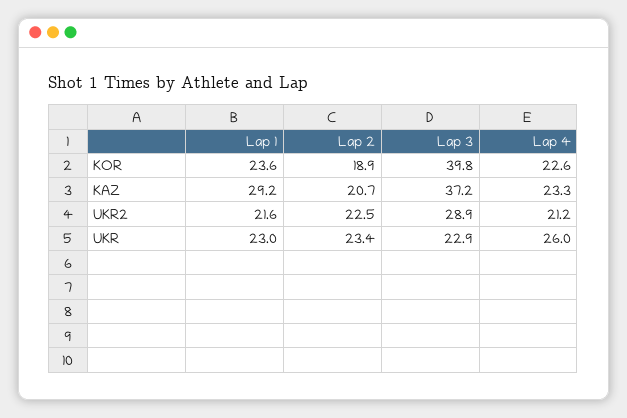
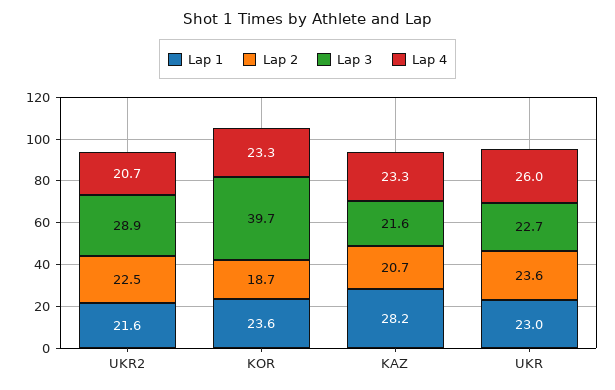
Lap 2, KOR: 18.9 -> 18.7
Lap 3, KOR: 39.8 -> 39.7
Lap 4, KOR: 22.6 -> 23.3
Lap 1, KAZ: 29.2 -> 28.2
Lap 3, KAZ: 37.2 -> 21.6
Lap 4, UKR2: 21.2 -> 20.7
Lap 2, UKR: 23.4 -> 23.6
Lap 3, UKR: 22.9 -> 22.7

